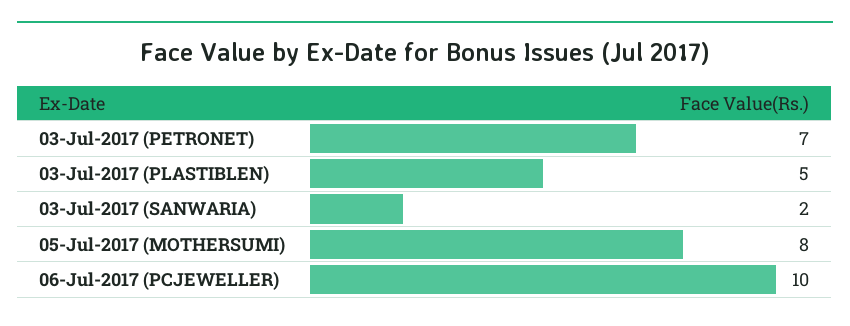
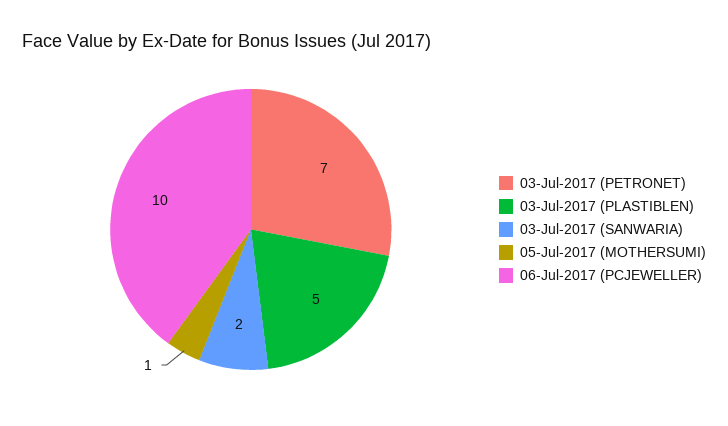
05-Jul-2017 (MOTHERSUMI): 8 -> 1

